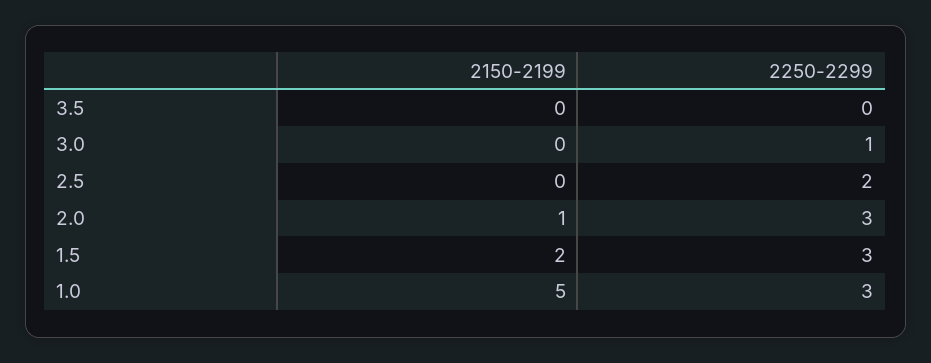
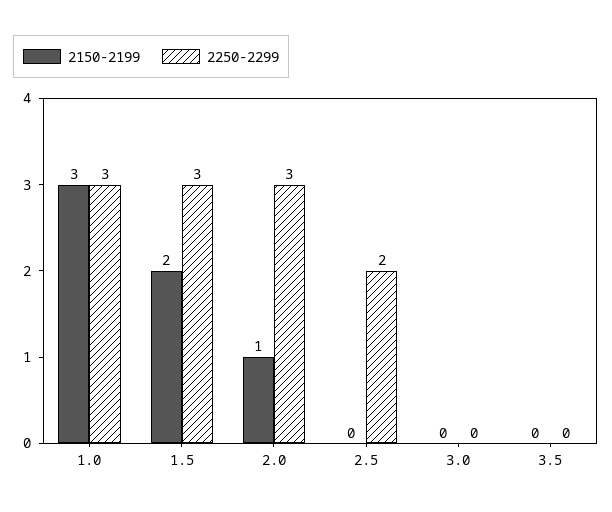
2250-2299, 3.0: 1 -> 0
2150-2199, 1.0: 5 -> 3

